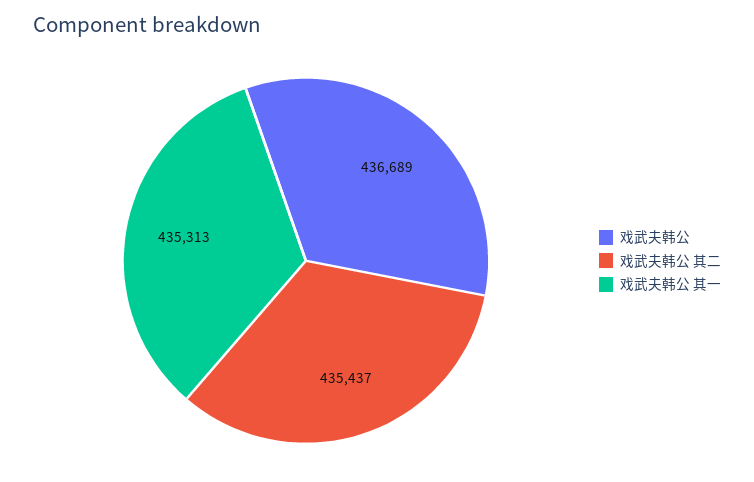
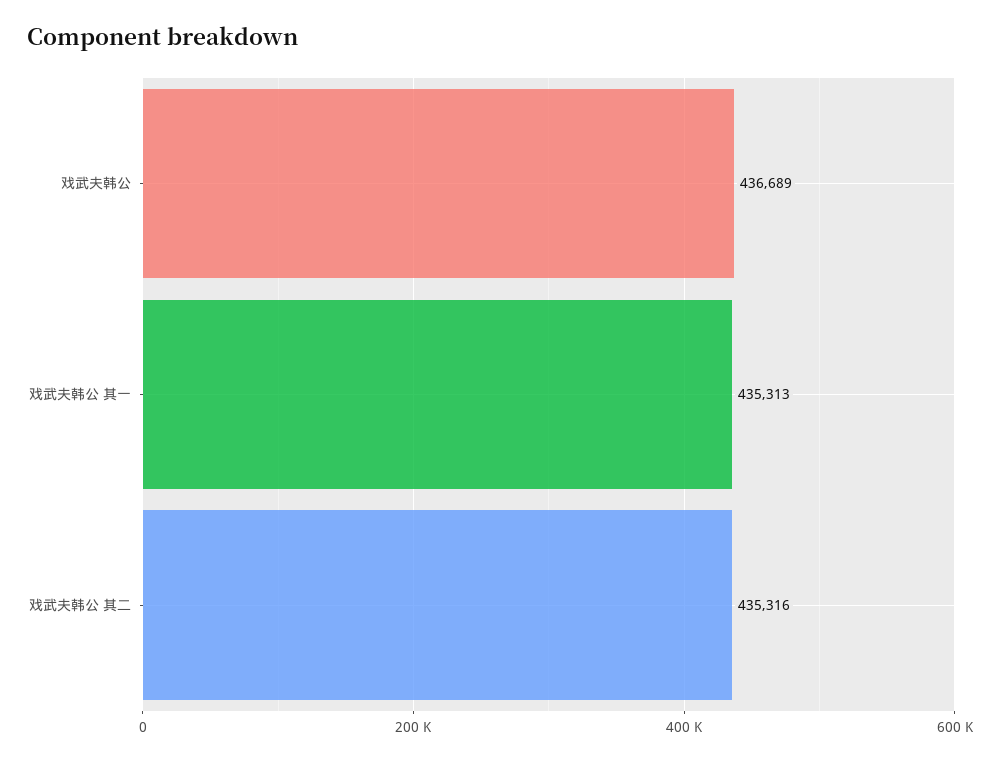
戏武夫韩公 其二: 435437 -> 435316

